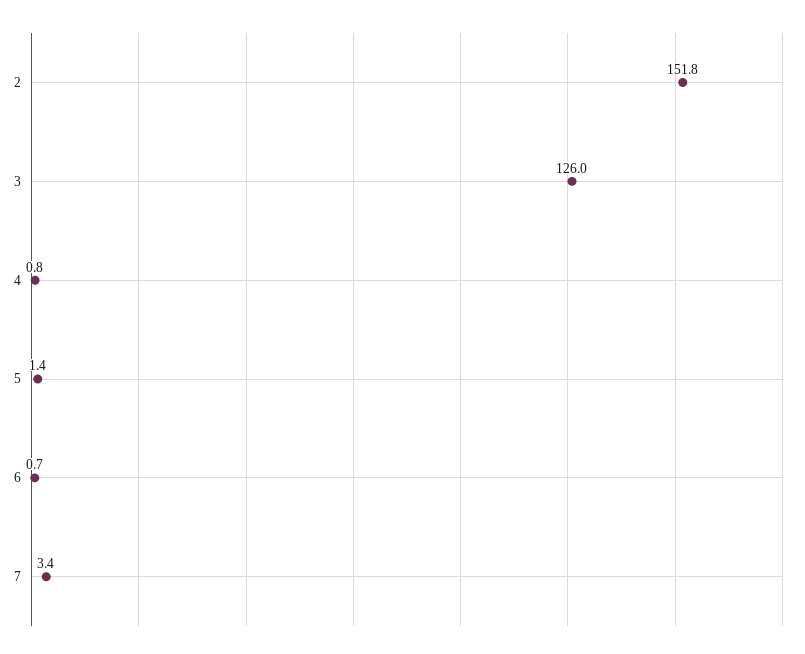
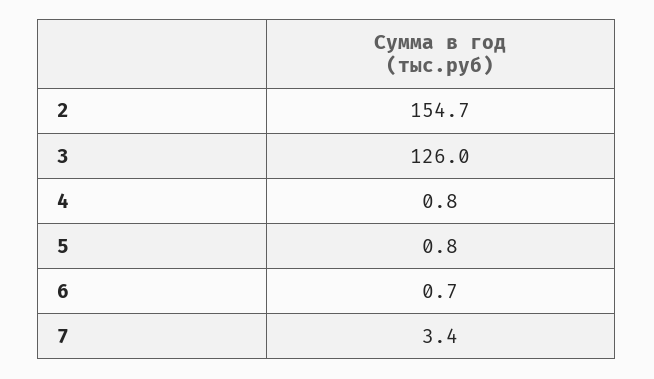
2: 151.8 -> 154.7
5: 1.4 -> 0.8

